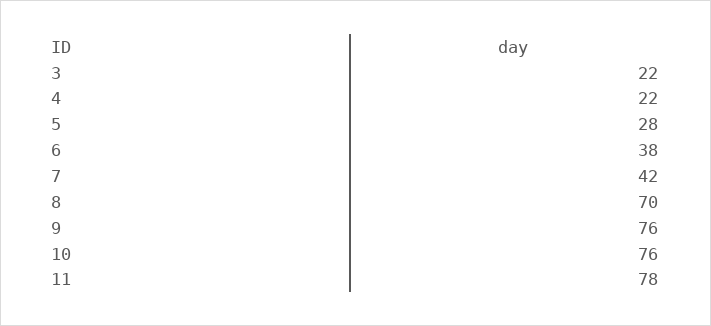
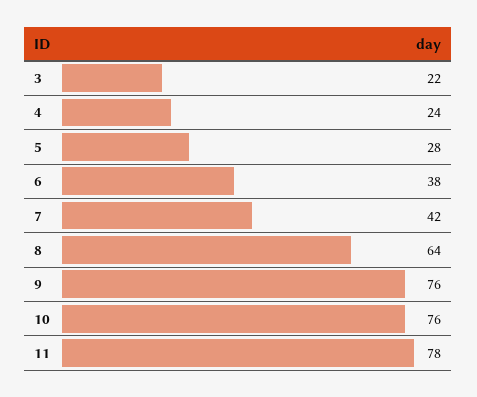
4: 22 -> 24
8: 70 -> 64

